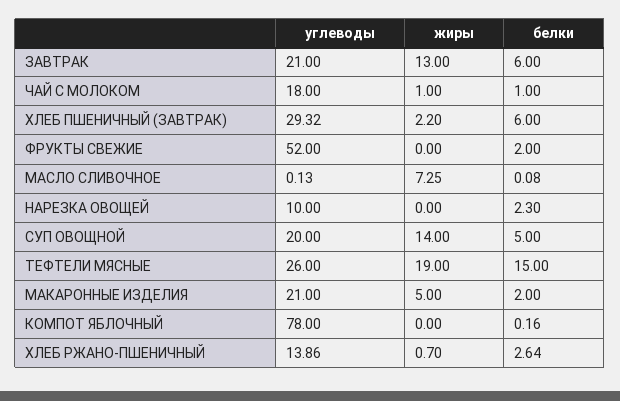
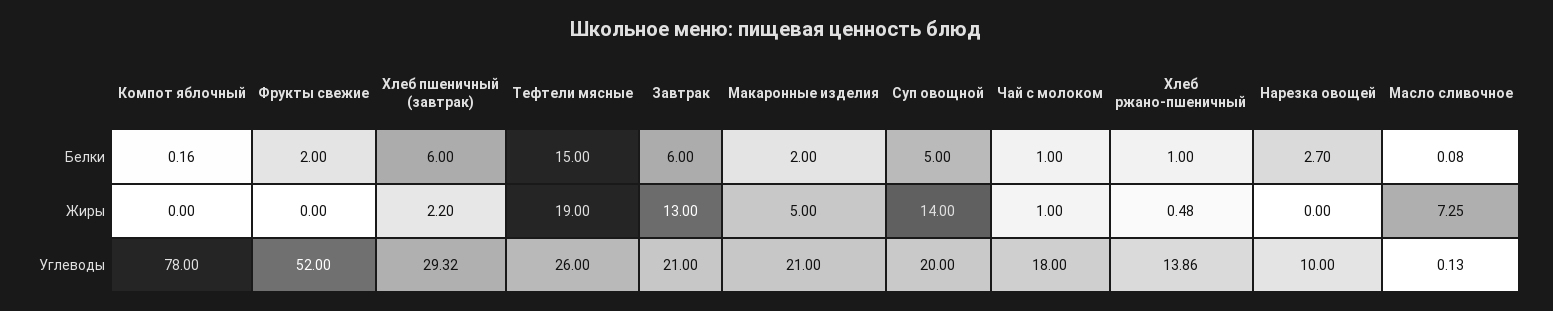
белки, НАРЕЗКА ОВОЩЕЙ: 2.3 -> 2.7
жиры, ХЛЕБ РЖАНО-ПШЕНИЧНЫЙ: 0.7 -> 0.48
белки, ХЛЕБ РЖАНО-ПШЕНИЧНЫЙ: 2.64 -> 1

